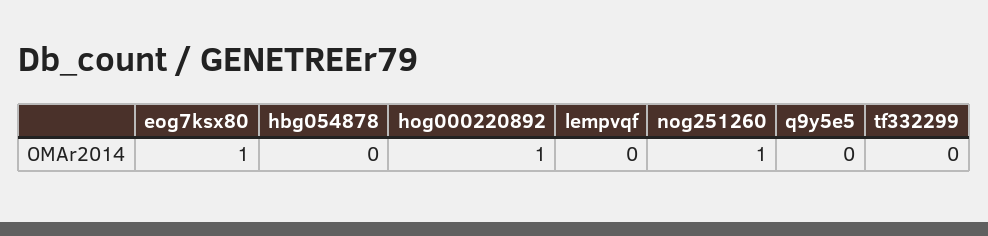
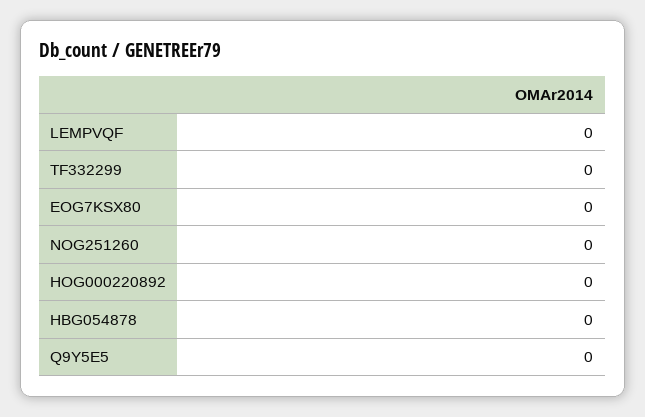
eog7ksx80: 1 -> 0
hog000220892: 1 -> 0
nog251260: 1 -> 0

